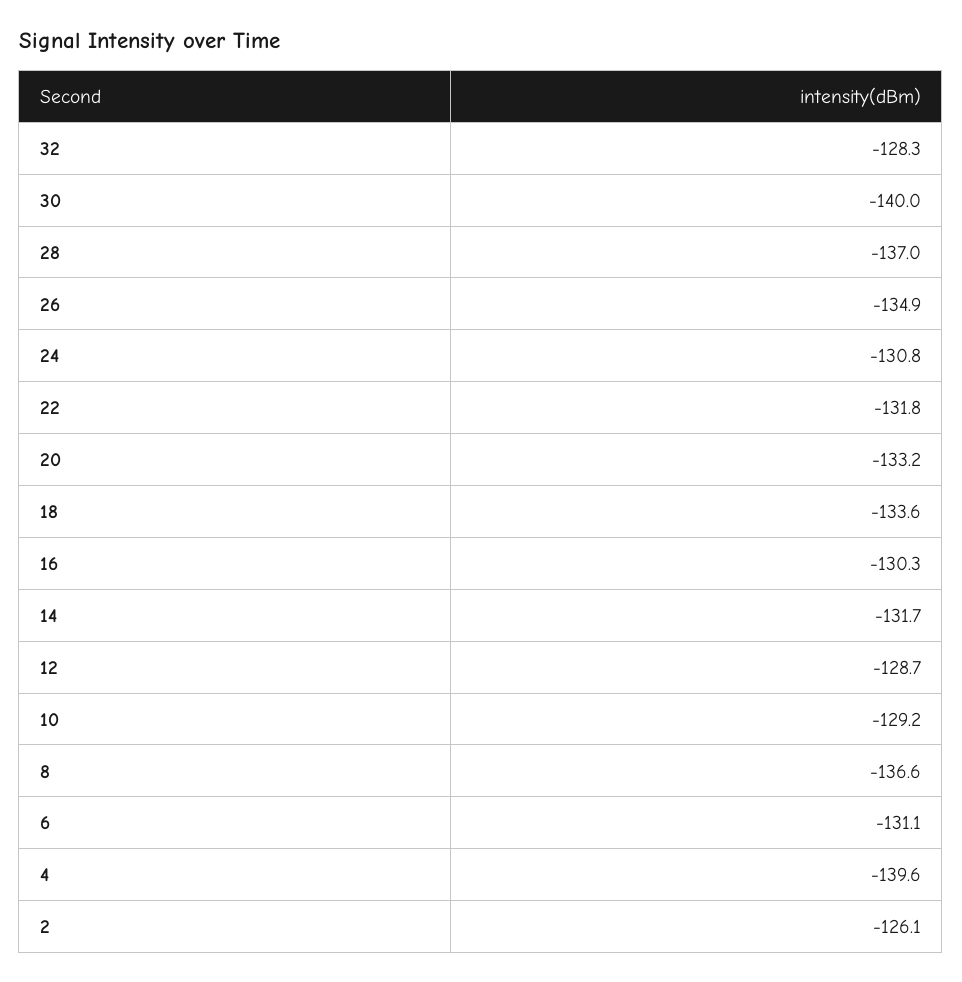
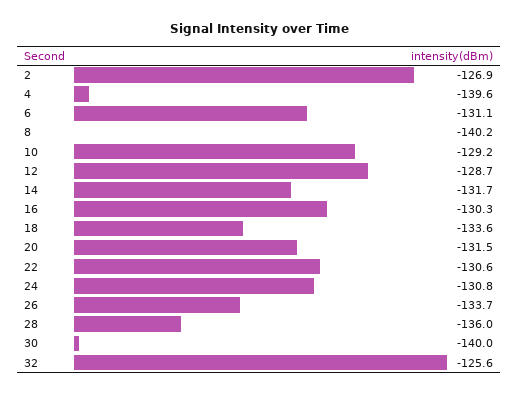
32: -128.3 -> -125.6
28: -137 -> -136
26: -134.9 -> -133.7
22: -131.8 -> -130.6
20: -133.2 -> -131.5
8: -136.6 -> -140.2
2: -126.1 -> -126.9

